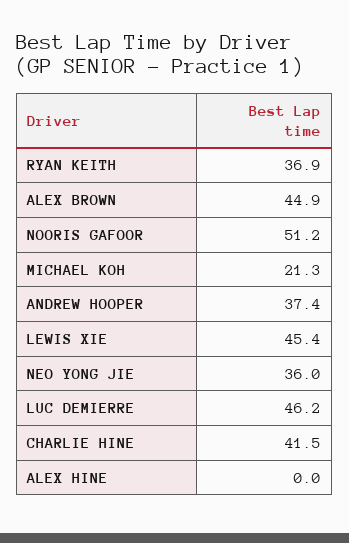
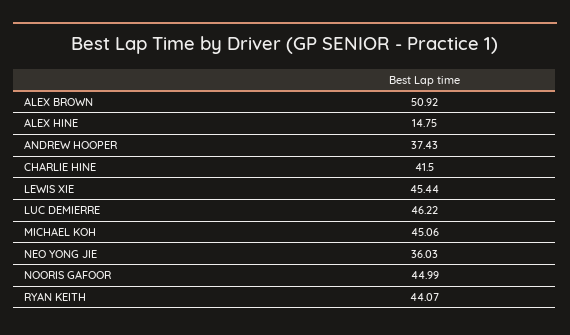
RYAN KEITH: 36.9 -> 44.07
ALEX BROWN: 44.9 -> 50.92
NOORIS GAFOOR: 51.2 -> 44.99
MICHAEL KOH: 21.3 -> 45.06
ALEX HINE: 0 -> 14.75

